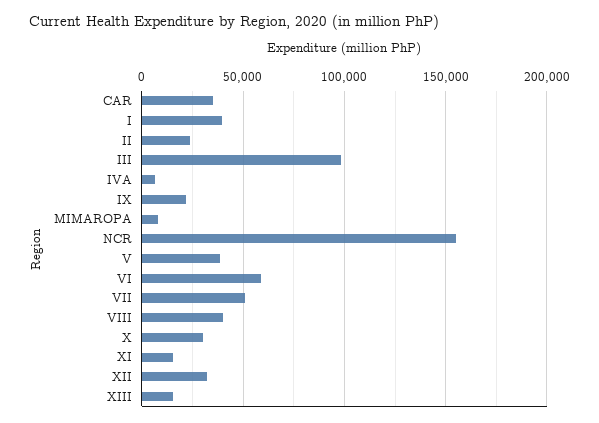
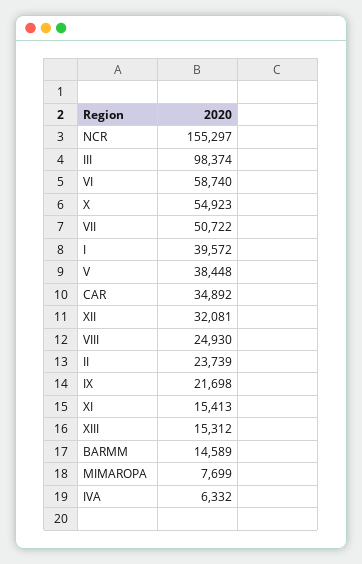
VIII: 40000 -> 24930
X: 30000 -> 54923
BARMM: none -> 14589

